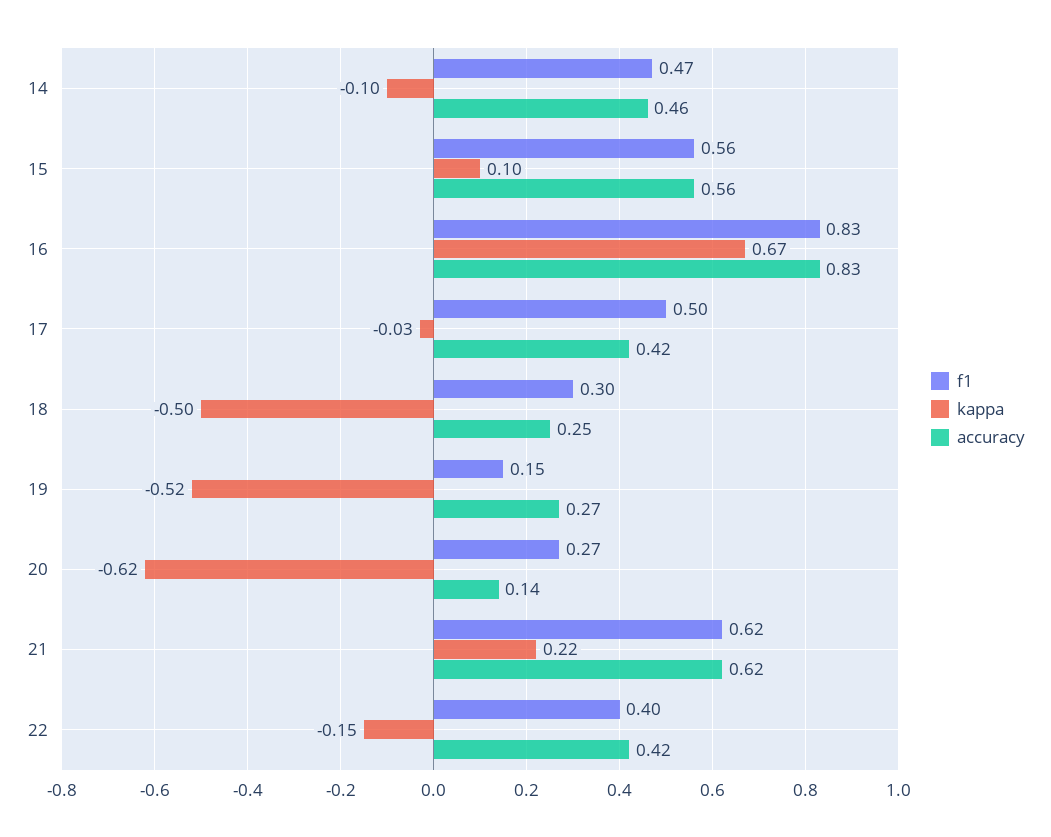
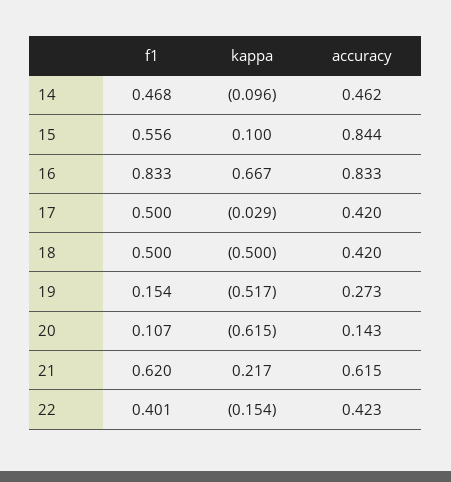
accuracy, 15: 0.56 -> 0.844
f1, 18: 0.3 -> 0.5
accuracy, 18: 0.25 -> 0.42
f1, 20: 0.27 -> 0.107

